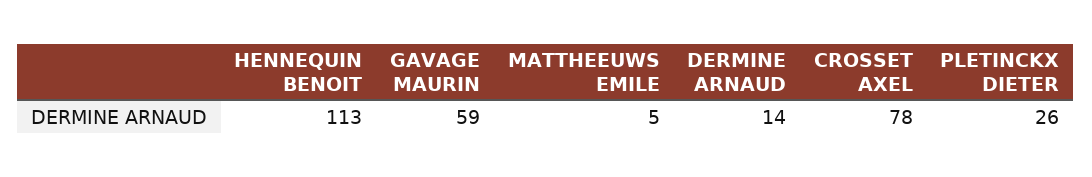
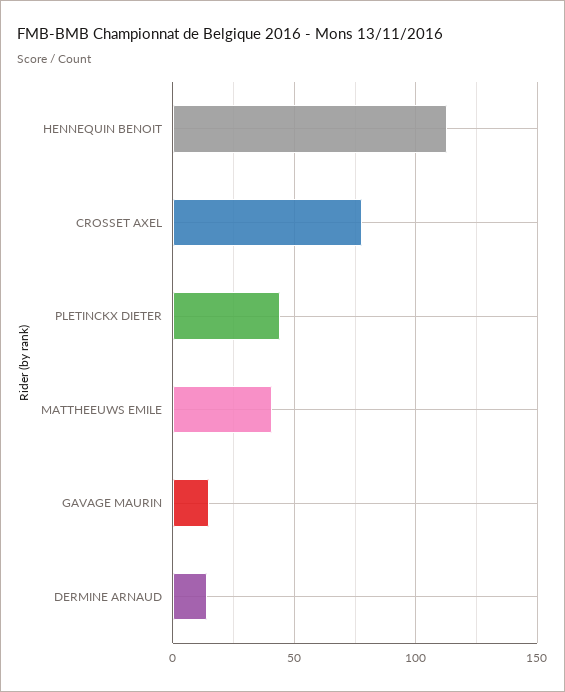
GAVAGE MAURIN: 59 -> 15
MATTHEEUWS EMILE: 5 -> 40
PLETINCKX DIETER: 26 -> 45

